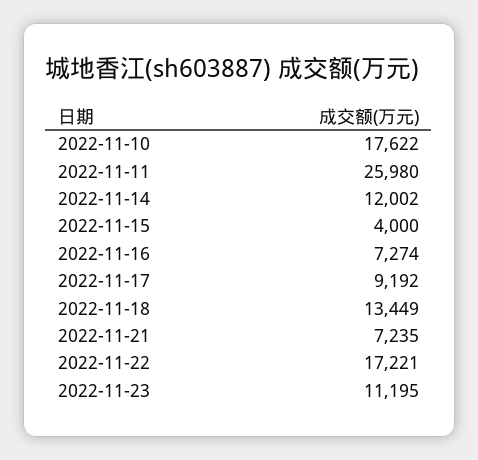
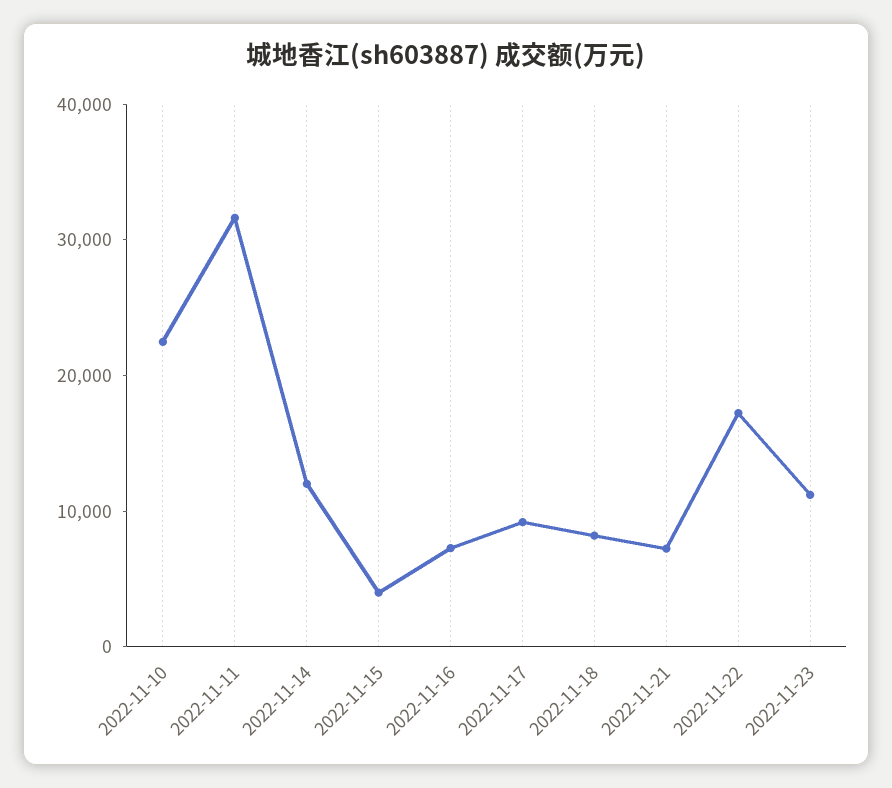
2022-11-10: 17622 -> 22000
2022-11-11: 25980 -> 32000
2022-11-18: 13449 -> 8000

